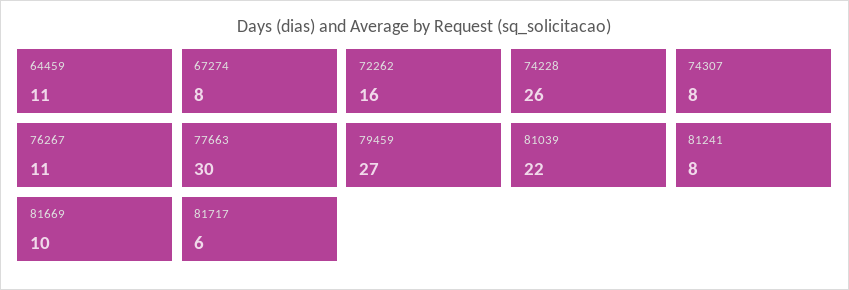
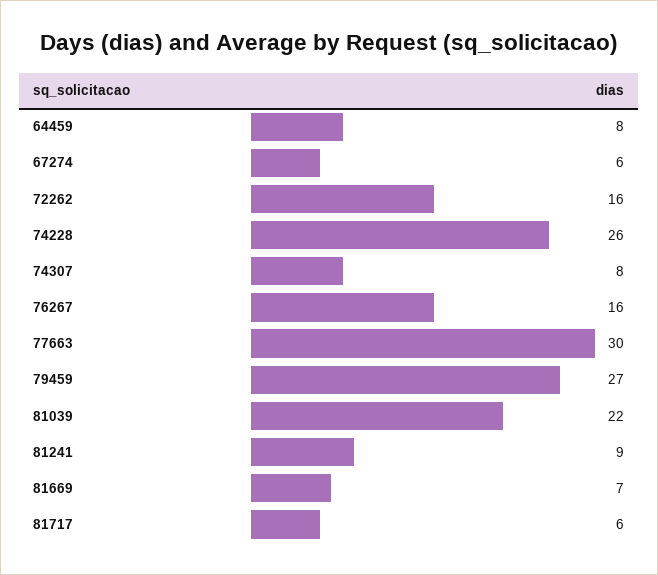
64459: 11 -> 8
67274: 8 -> 6
76267: 11 -> 16
81241: 8 -> 9
81669: 10 -> 7

